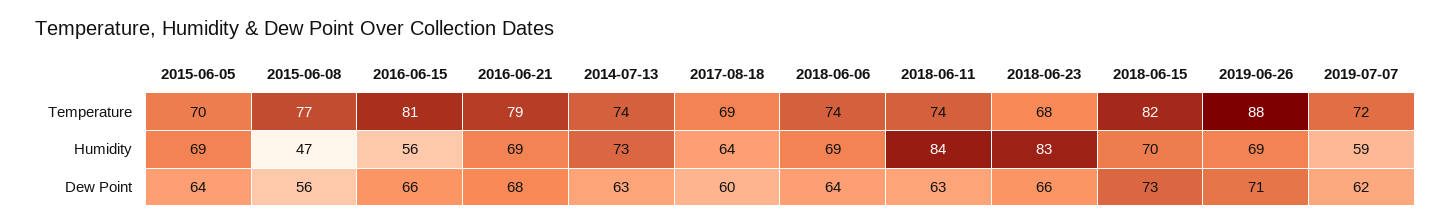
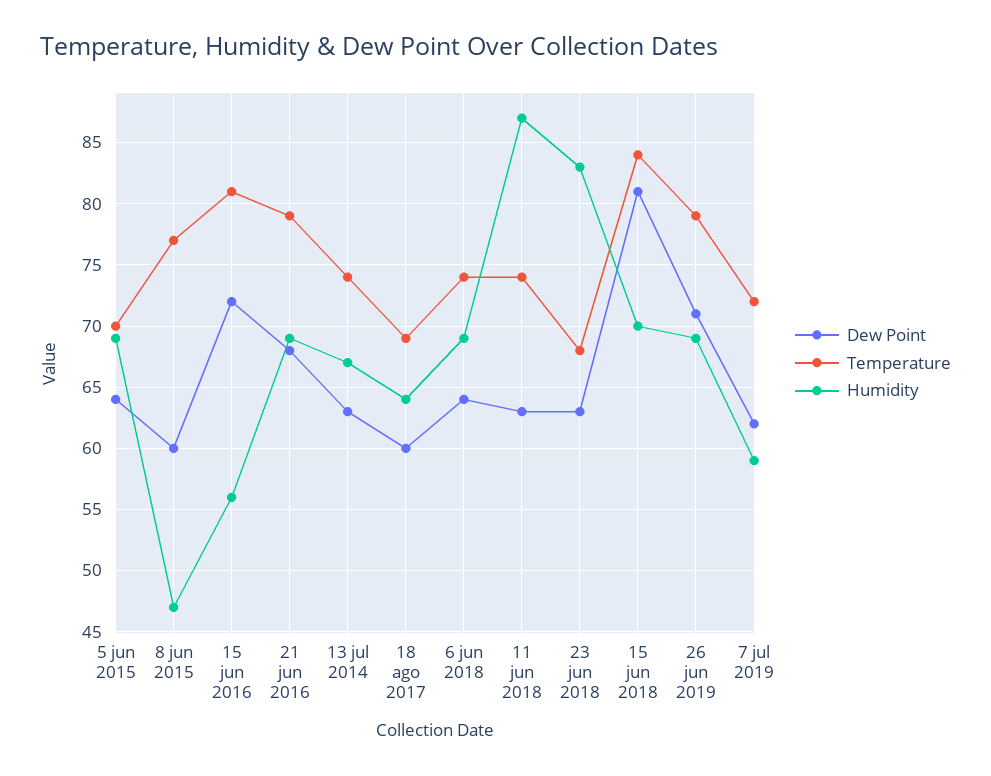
Temperature, 2018-06-15: 82 -> 84
Temperature, 2019-06-26: 88 -> 79
Humidity, 2014-07-13: 73 -> 67
Humidity, 2018-06-11: 84 -> 87
Dew Point, 2015-06-08: 56 -> 60
Dew Point, 2016-06-15: 66 -> 72
Dew Point, 2018-06-23: 66 -> 63
Dew Point, 2018-06-15: 73 -> 81

